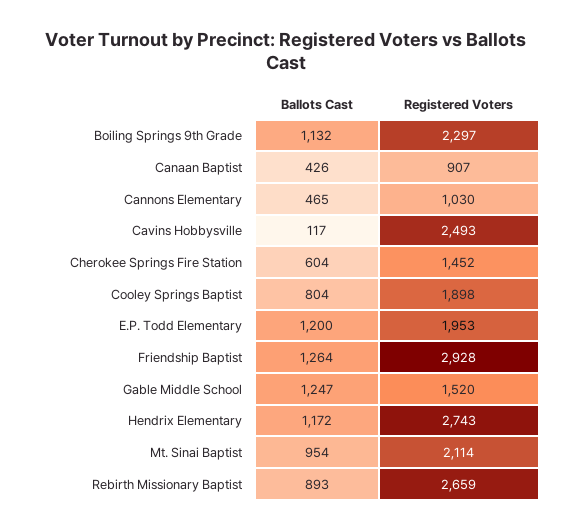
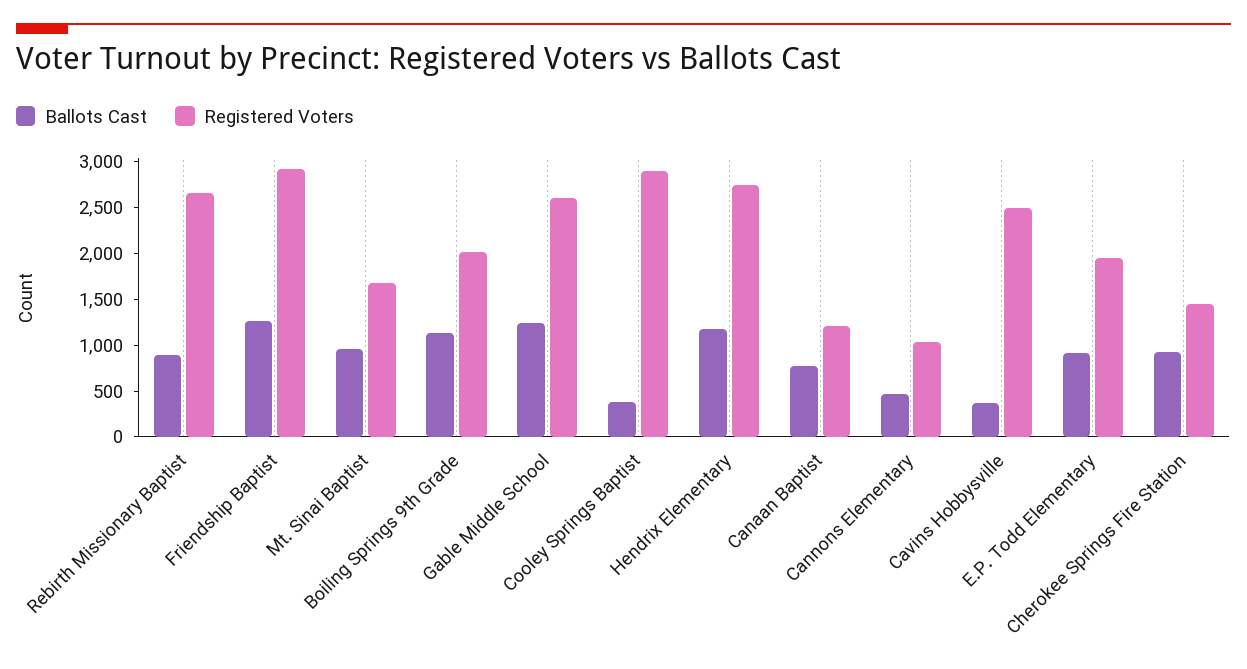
Registered Voters, Boiling Springs 9th Grade: 2297 -> 2000
Ballots Cast, Canaan Baptist: 426 -> 800
Registered Voters, Canaan Baptist: 907 -> 1200
Ballots Cast, Cavins Hobbysville: 117 -> 400
Ballots Cast, Cherokee Springs Fire Station: 604 -> 900
Ballots Cast, Cooley Springs Baptist: 804 -> 400
Registered Voters, Cooley Springs Baptist: 1898 -> 2900
Ballots Cast, E.P. Todd Elementary: 1200 -> 900
Registered Voters, Gable Middle School: 1520 -> 2600
Registered Voters, Mt. Sinai Baptist: 2114 -> 1700

